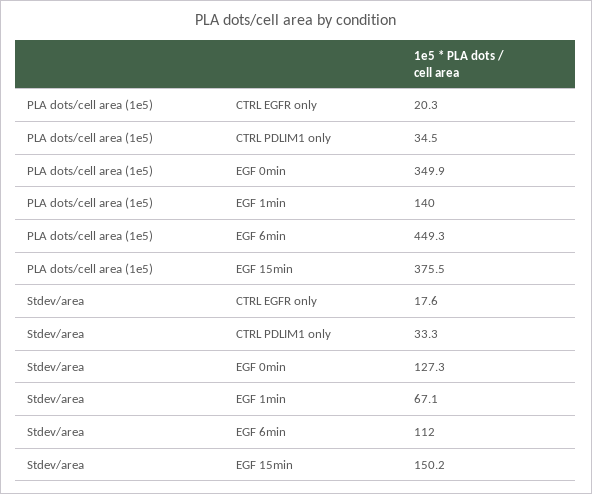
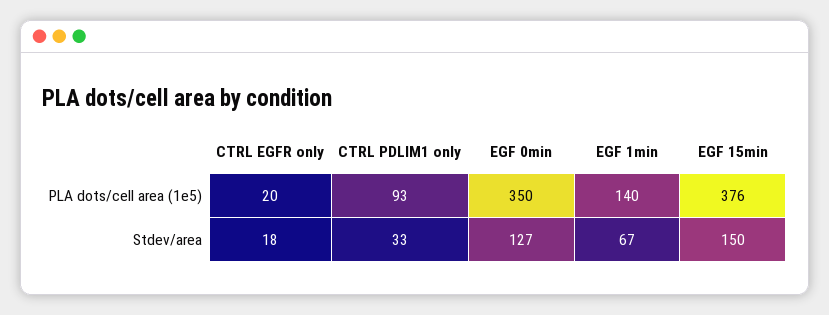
PLA dots/cell area (1e5), CTRL PDLIM1 only: 34.5 -> 93
PLA dots/cell area (1e5), EGF 6min: 449.3 -> none
Stdev/area, EGF 6min: 112 -> none

